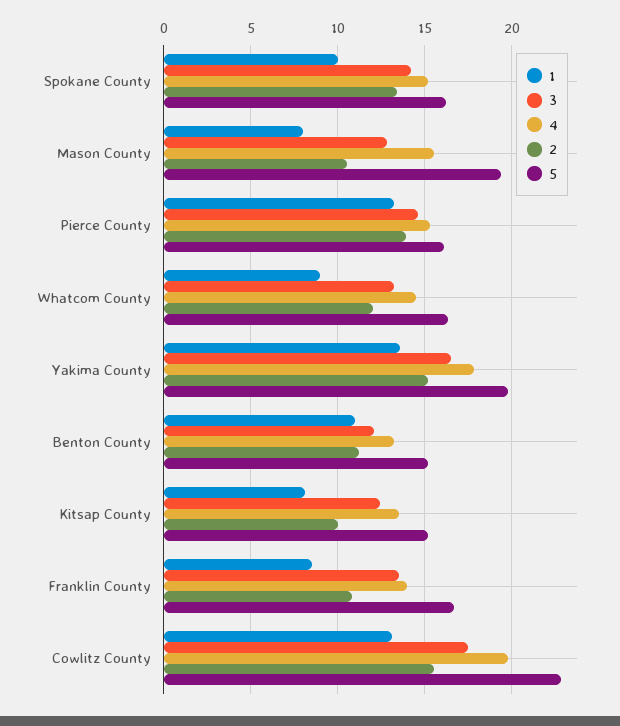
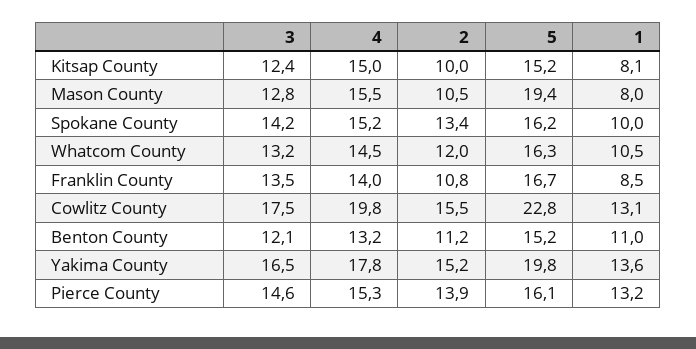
1, Whatcom County: 9 -> 10.5
4, Kitsap County: 13.5 -> 15

